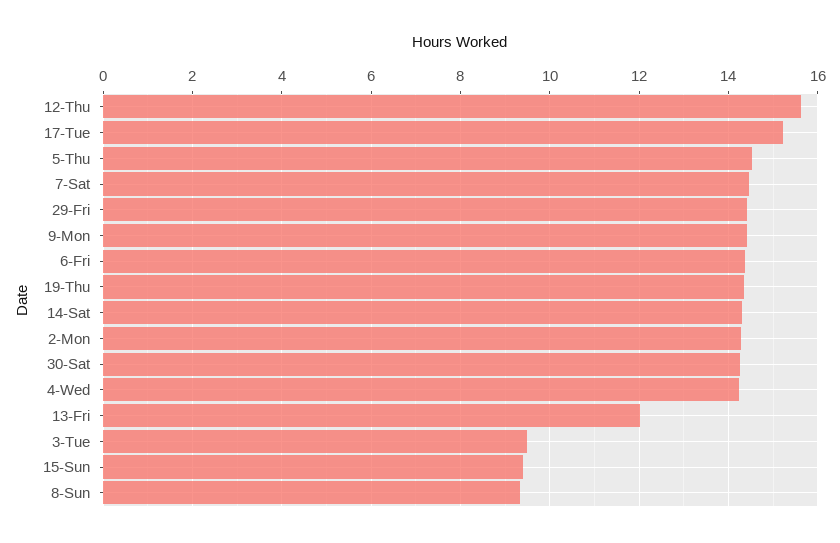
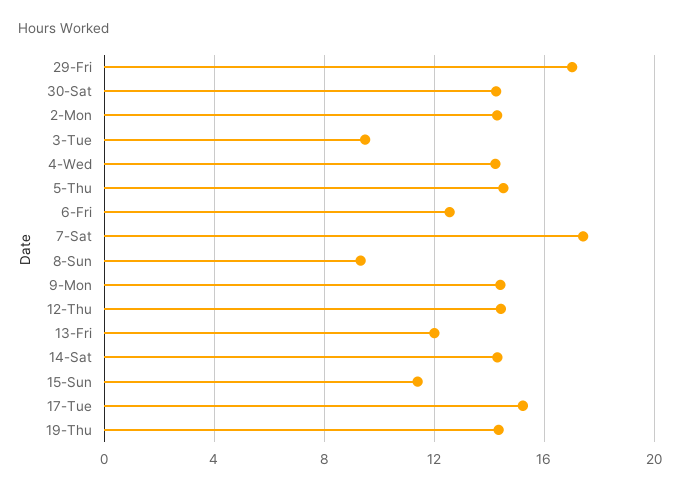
12-Thu: 15.6 -> 14.5
7-Sat: 14.4 -> 17.5
29-Fri: 14.4 -> 17
6-Fri: 14.4 -> 12.5
15-Sun: 9.4 -> 11.5

